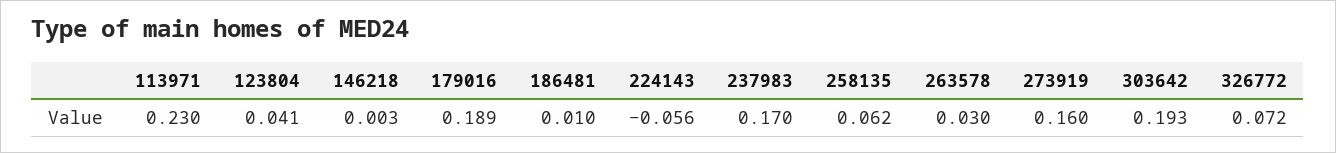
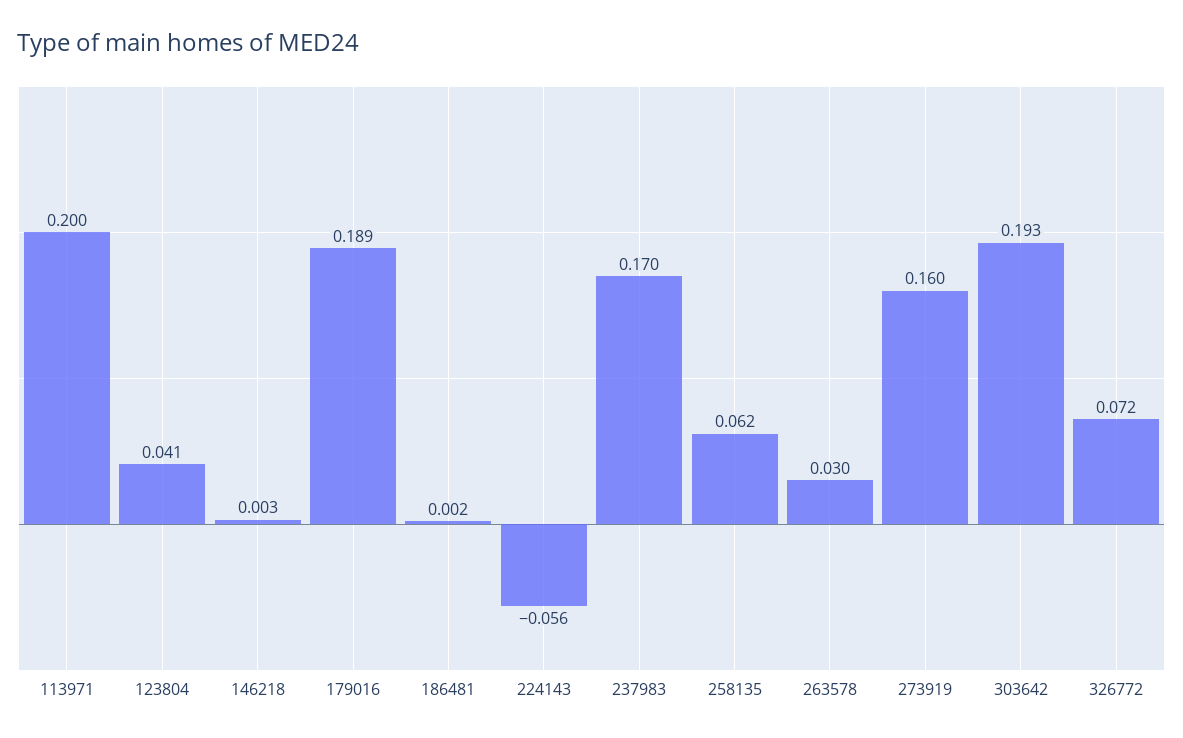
113971: 0.23 -> 0.2
186481: 0.01 -> 0.002

